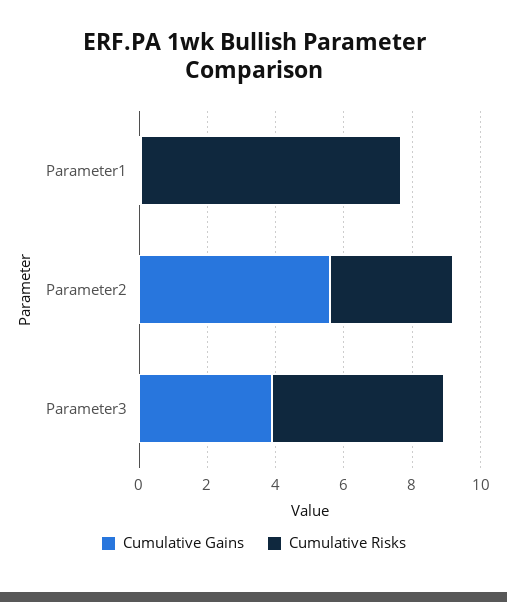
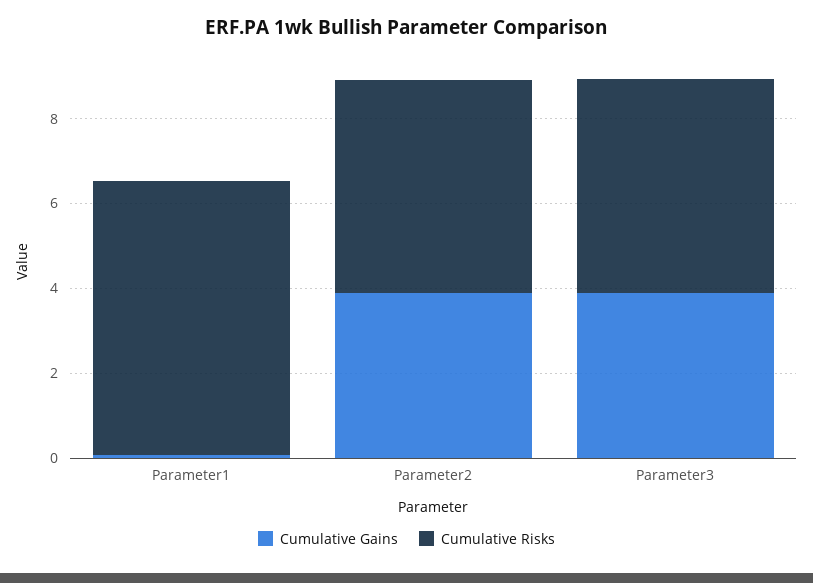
Cumulative Risks, Parameter1: 7.5 -> 6.5
Cumulative Gains, Parameter2: 5.5 -> 4
Cumulative Risks, Parameter2: 3.5 -> 5

